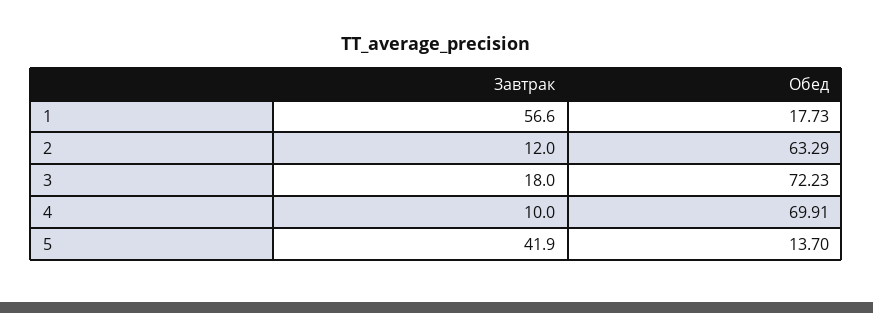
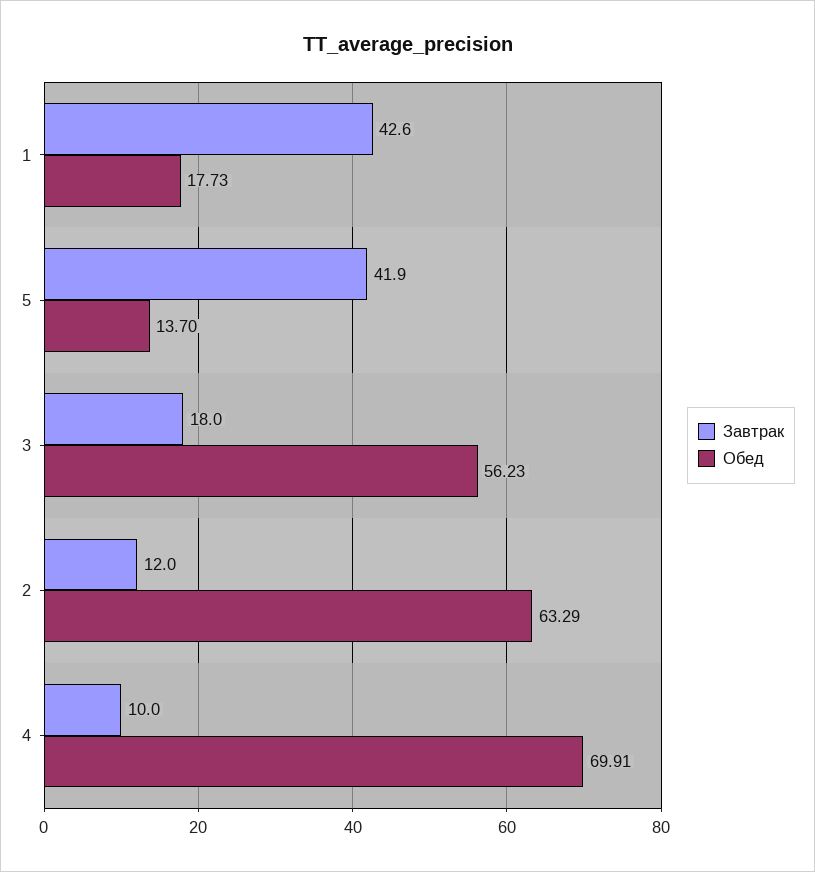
Завтрак, 1: 56.6 -> 42.6
Обед, 3: 72.23 -> 56.23

